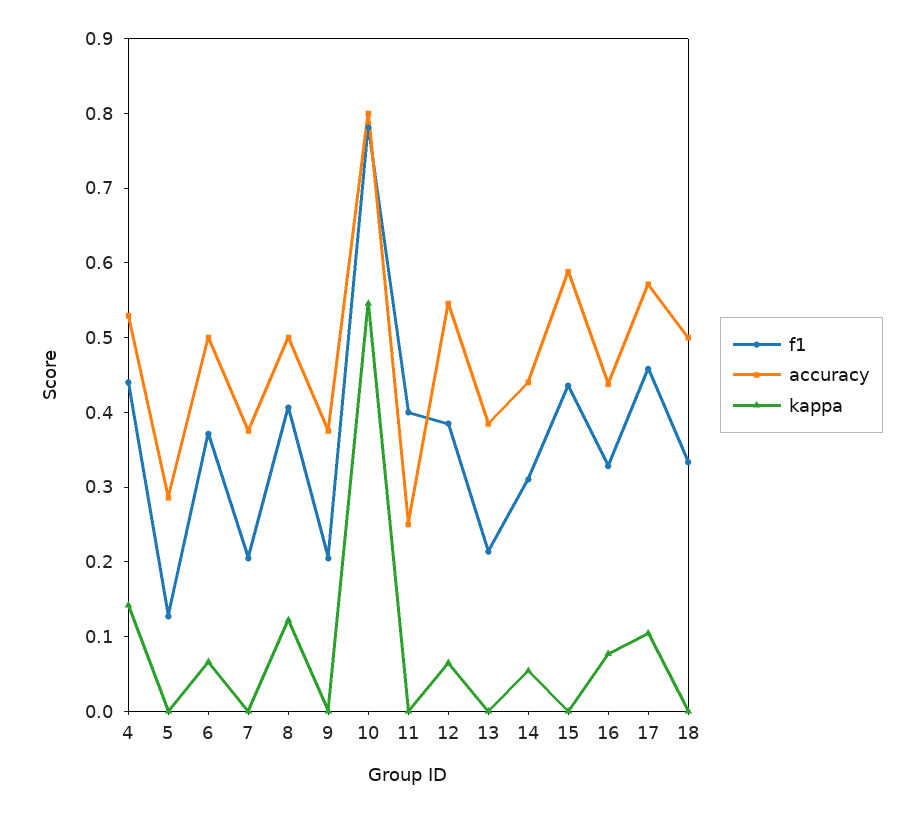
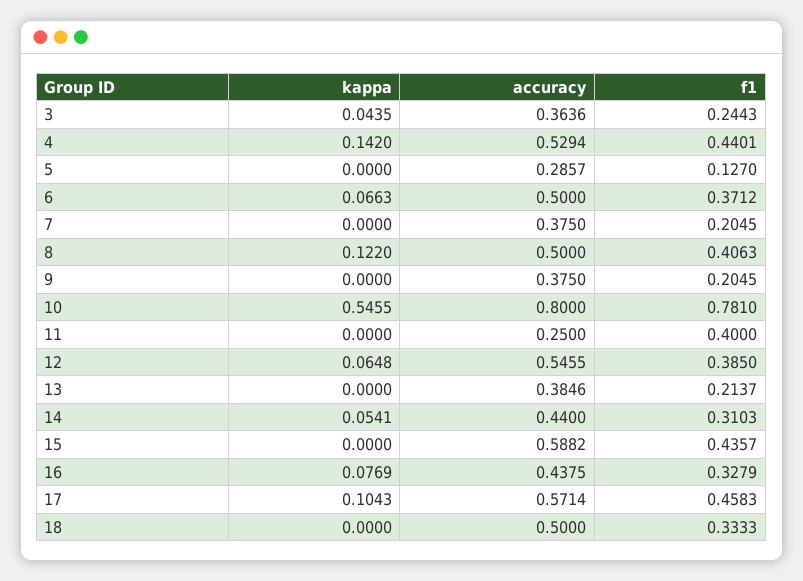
kappa, 3: none -> 0.0435
accuracy, 3: none -> 0.3636
f1, 3: none -> 0.2443

